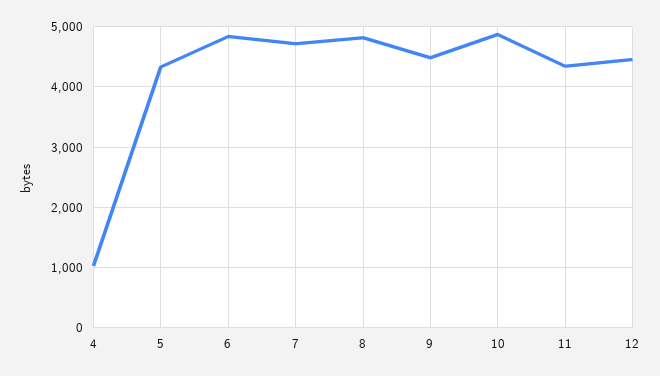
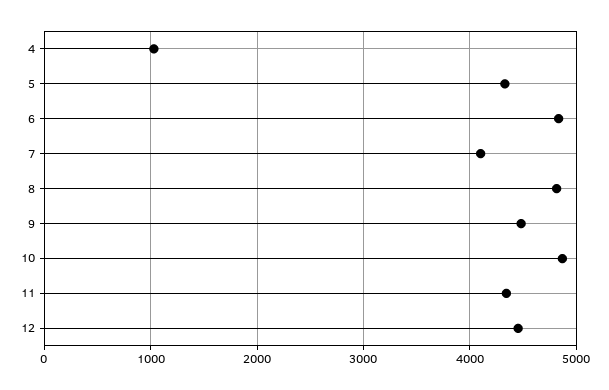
7: 4700 -> 4100

